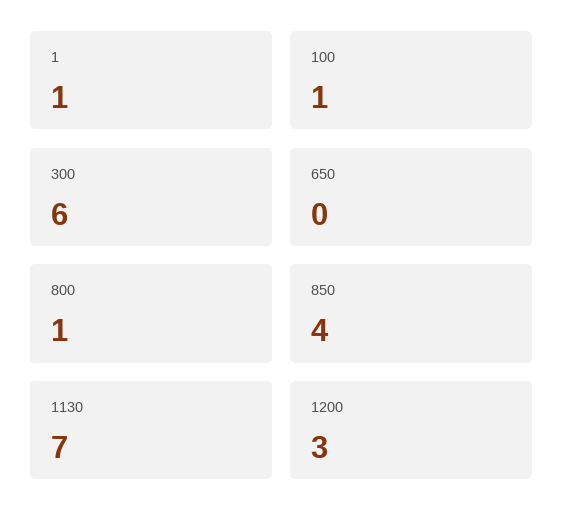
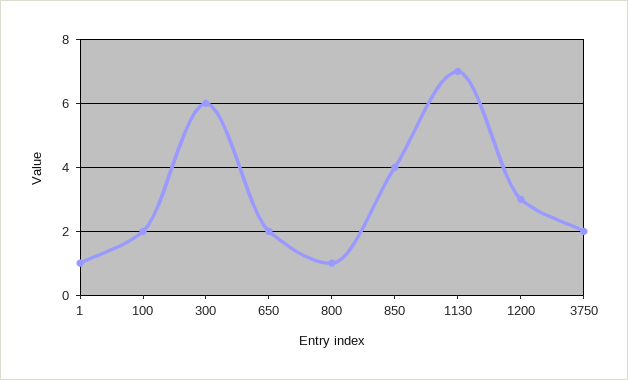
100: 1 -> 2
650: 0 -> 2
3750: none -> 2

